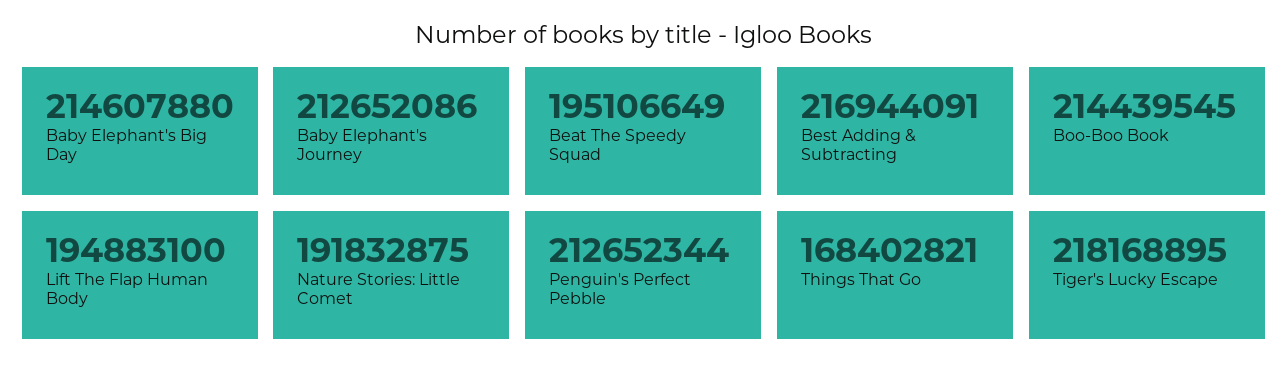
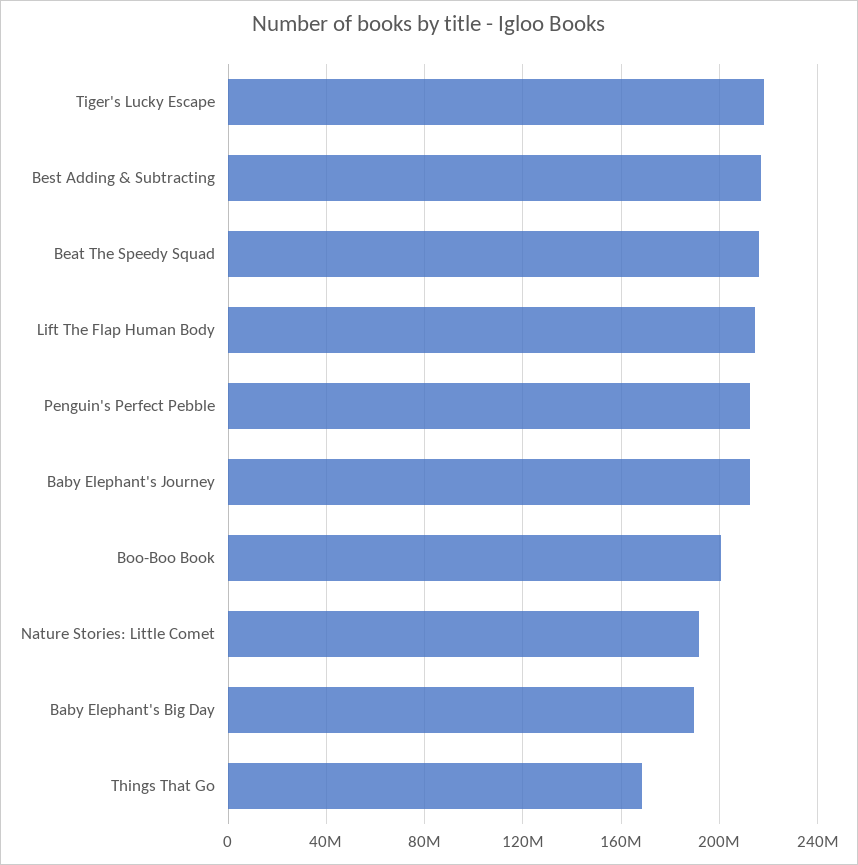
Baby Elephant's Big Day: 214607880 -> 190000000
Beat The Speedy Squad: 195106649 -> 215000000
Boo-Boo Book: 214439545 -> 200000000
Lift The Flap Human Body: 194883100 -> 215000000

